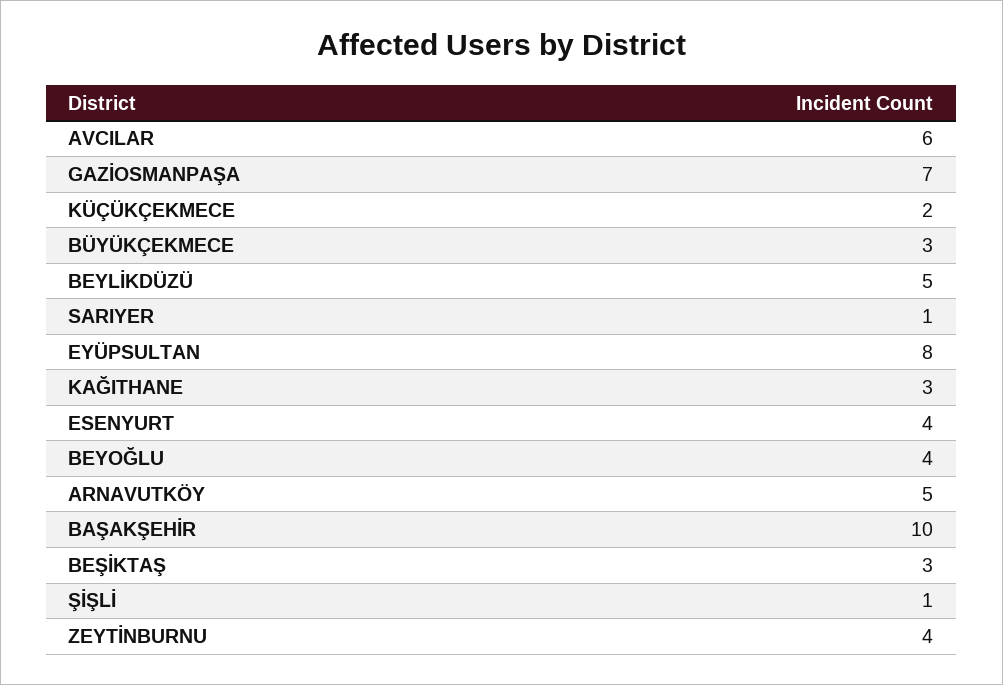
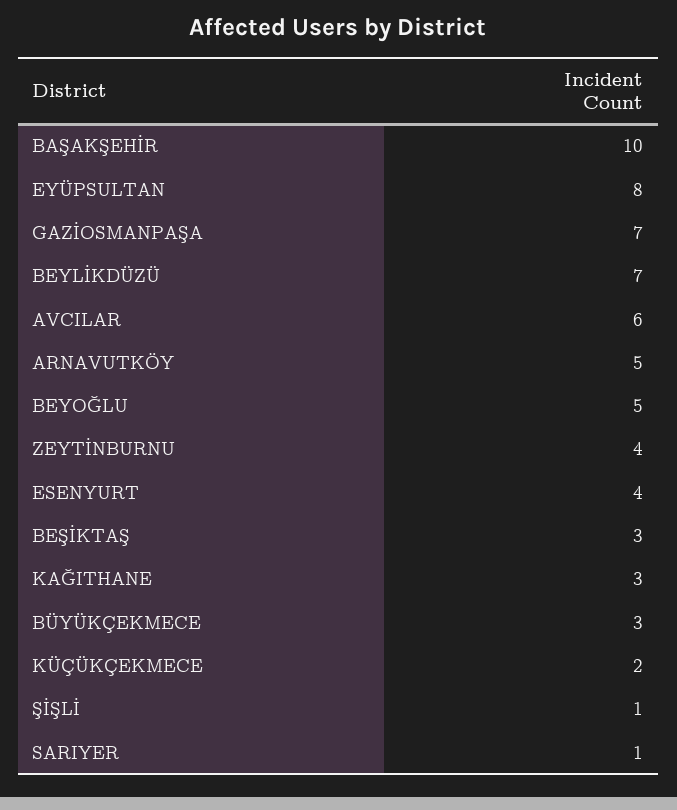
BEYLİKDÜZÜ: 5 -> 7
BEYOĞLU: 4 -> 5

